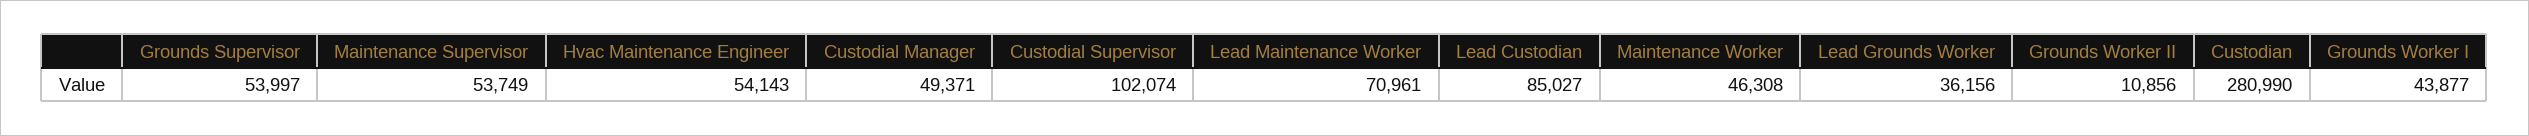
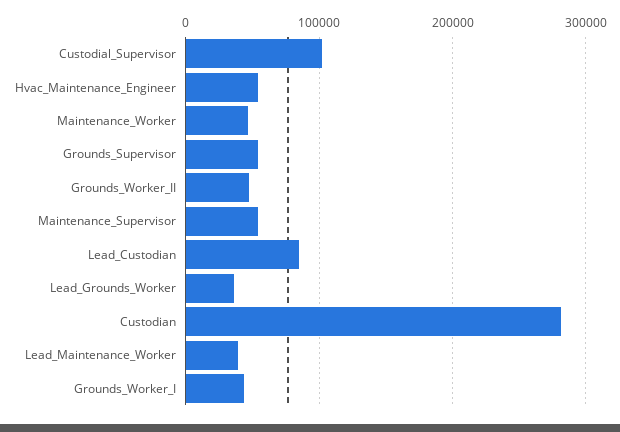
Custodial Manager: 49371 -> none
Lead Maintenance Worker: 70961 -> 40000
Grounds Worker II: 10856 -> 50000

